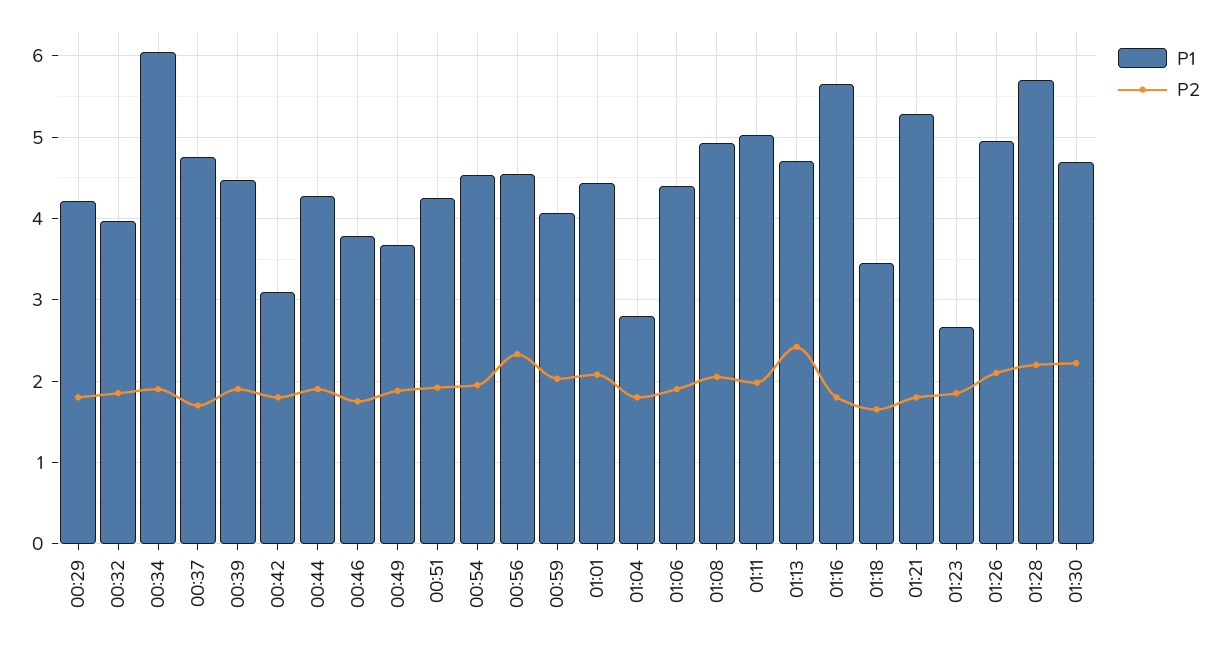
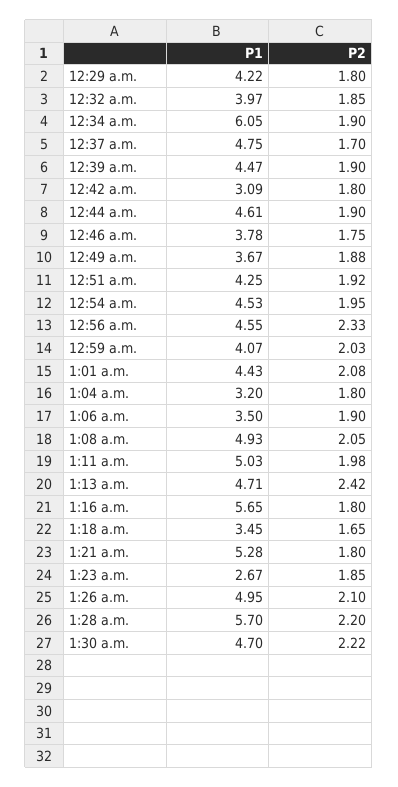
P1, 00:44: 4.3 -> 4.61
P1, 01:04: 2.8 -> 3.2
P1, 01:06: 4.4 -> 3.5

